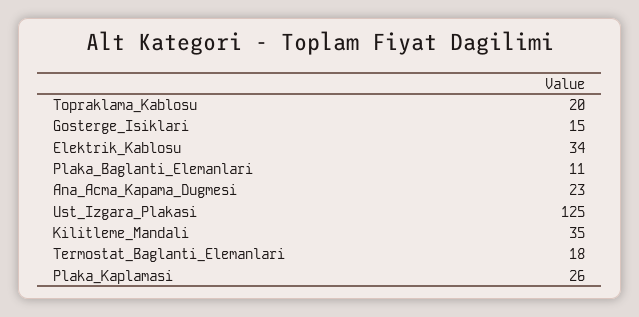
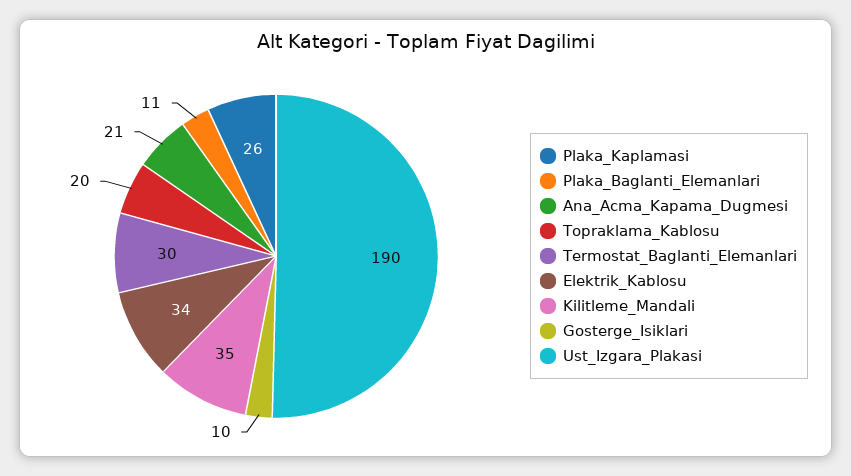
Gosterge_Isiklari: 15 -> 10
Ana_Acma_Kapama_Dugmesi: 23 -> 21
Ust_Izgara_Plakasi: 125 -> 190
Termostat_Baglanti_Elemanlari: 18 -> 30

